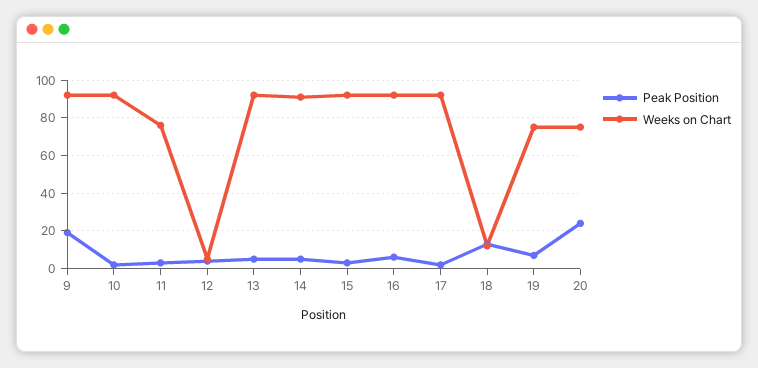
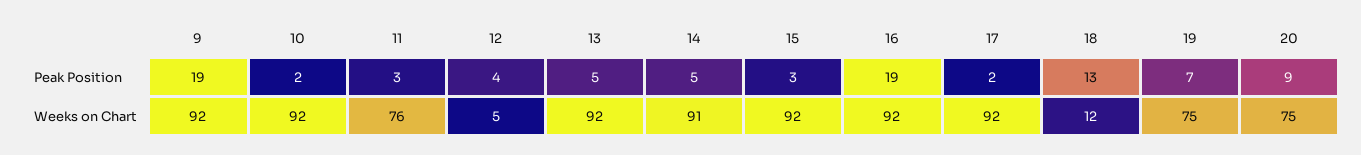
Peak Position, 16: 5 -> 19
Peak Position, 20: 25 -> 9

